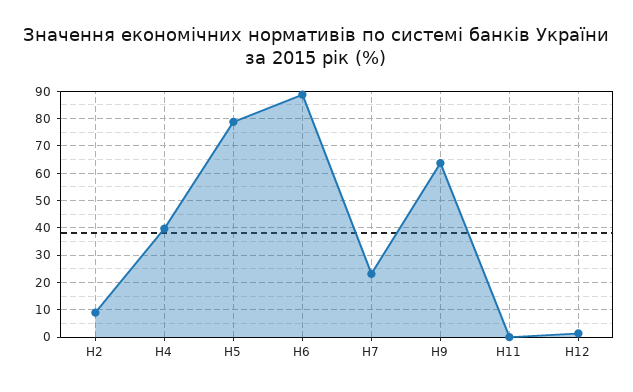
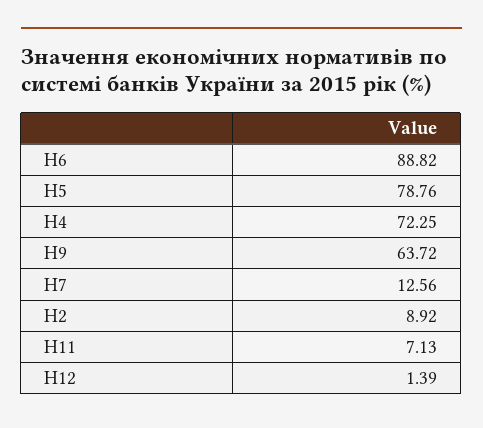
Н4: 40 -> 72.25
Н7: 22.5 -> 12.56
Н11: 0 -> 7.13

